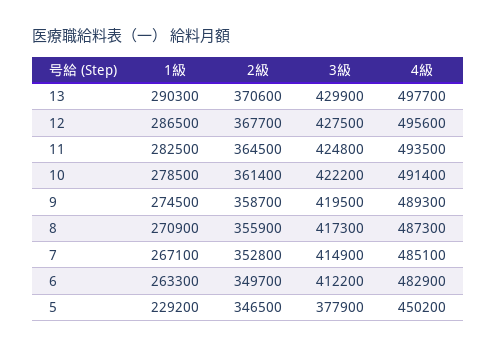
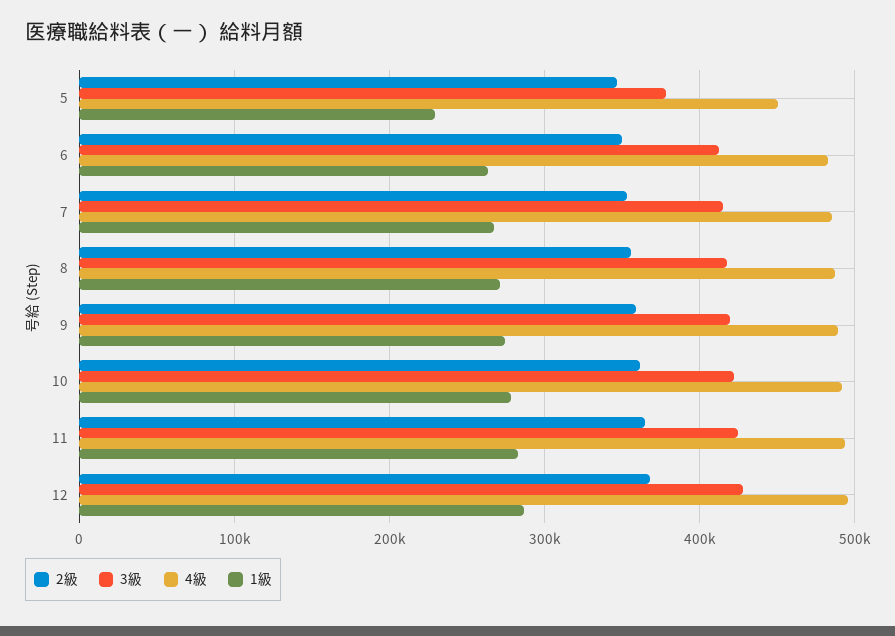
1級, 13: 290300 -> none
2級, 13: 370600 -> none
3級, 13: 429900 -> none
4級, 13: 497700 -> none

